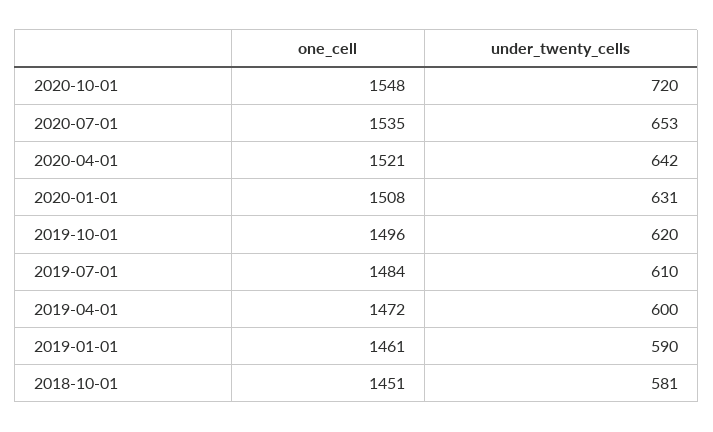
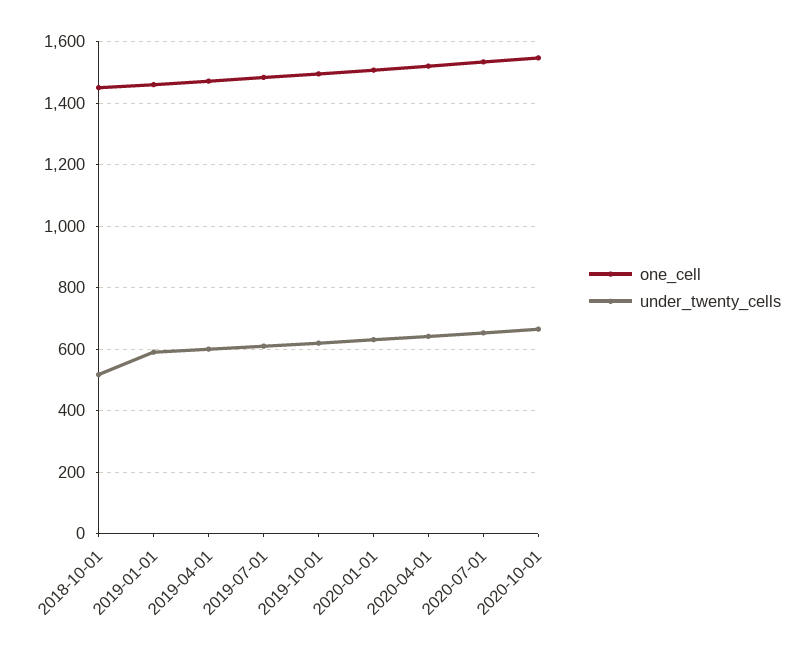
under_twenty_cells, 2020-10-01: 720 -> 660
under_twenty_cells, 2018-10-01: 581 -> 520

